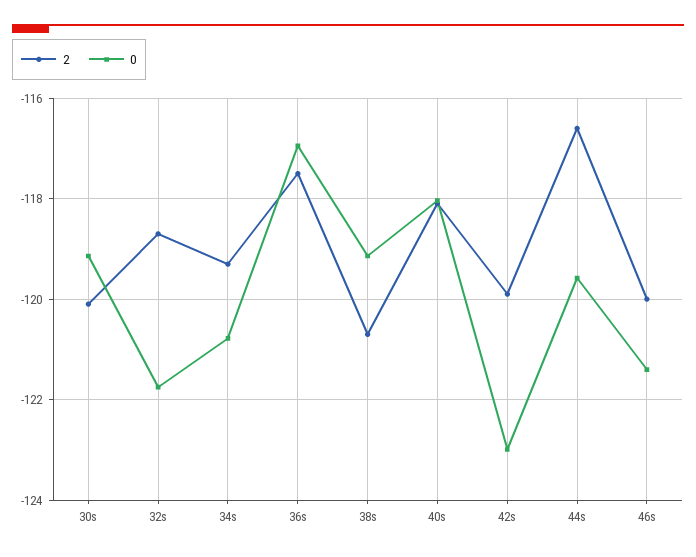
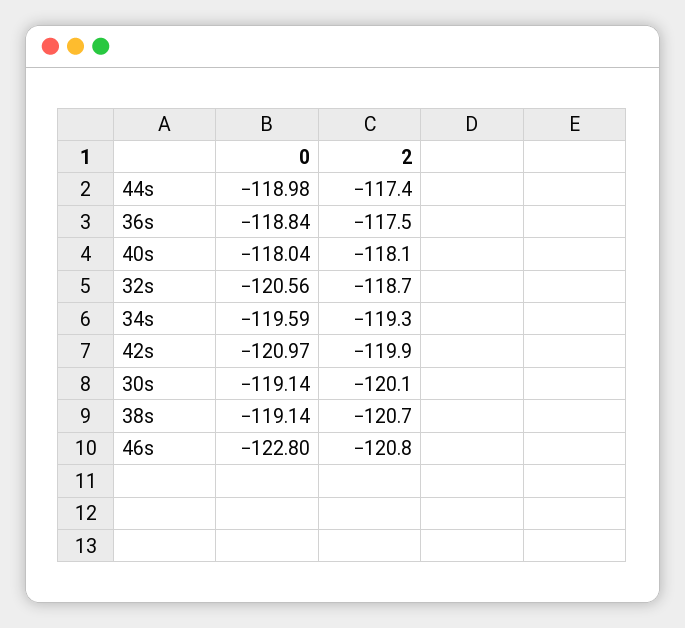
0, 32s: -121.8 -> -120.56
0, 34s: -120.8 -> -119.59
0, 36s: -117 -> -118.84
0, 42s: -123 -> -120.97
2, 44s: -116.6 -> -117.4
0, 44s: -119.6 -> -118.98
2, 46s: -120 -> -120.8
0, 46s: -121.4 -> -122.8

